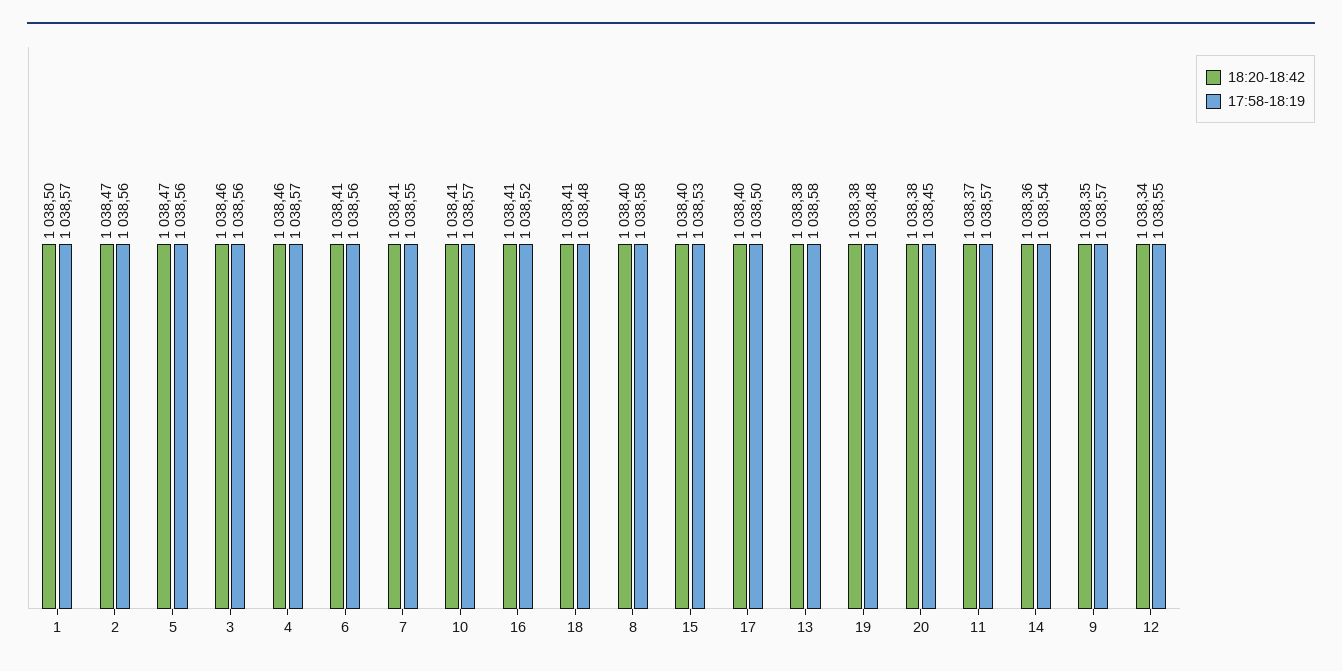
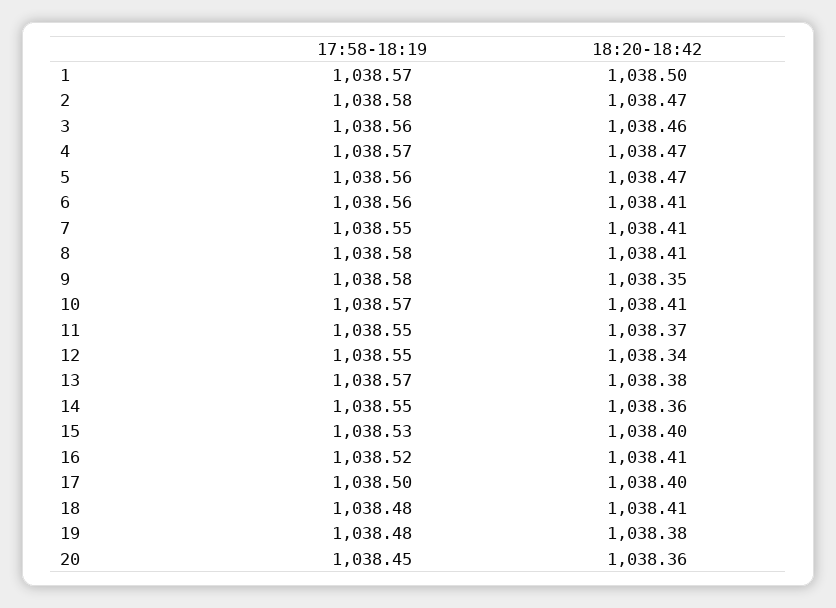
17:58-18:19, 2: 1038.56 -> 1038.58
18:20-18:42, 4: 1038.46 -> 1038.47
18:20-18:42, 8: 1038.4 -> 1038.41
17:58-18:19, 13: 1038.58 -> 1038.57
18:20-18:42, 20: 1038.38 -> 1038.36
17:58-18:19, 11: 1038.57 -> 1038.55
17:58-18:19, 14: 1038.54 -> 1038.55
17:58-18:19, 9: 1038.57 -> 1038.58

